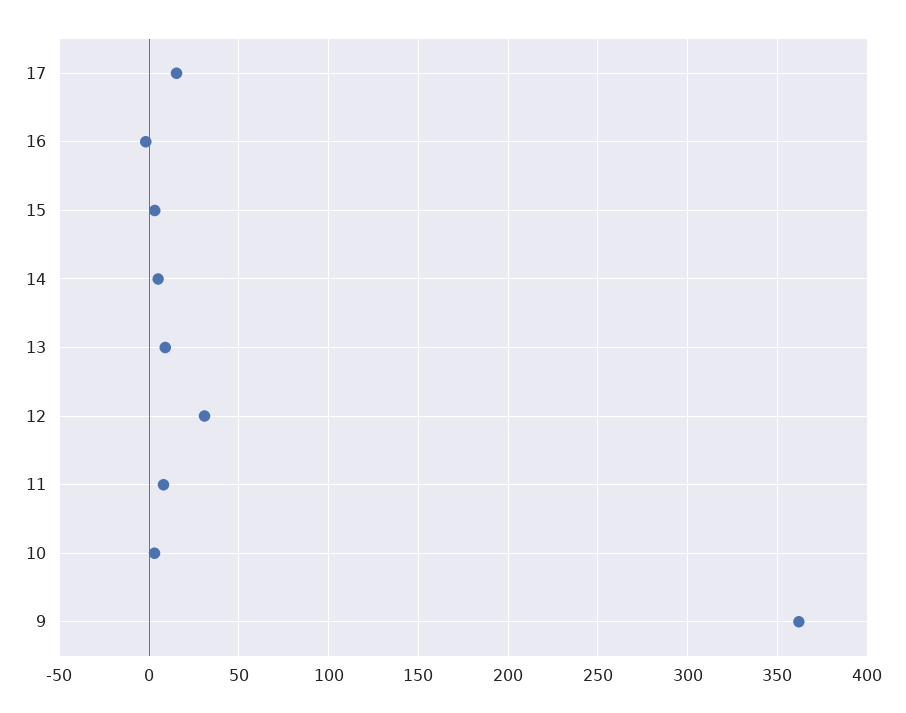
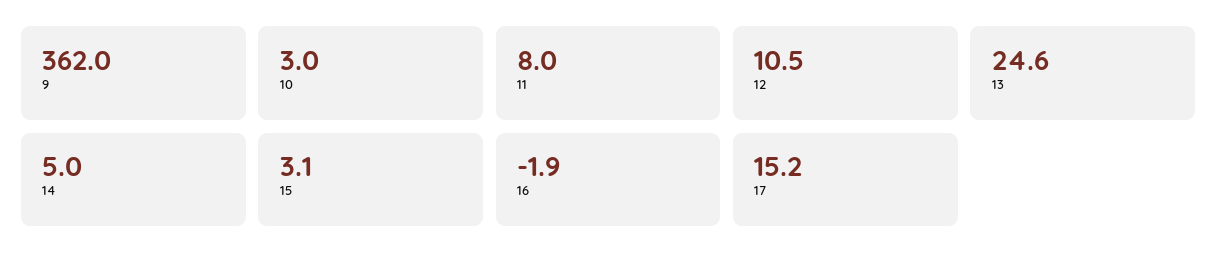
13: 10 -> 24.6
12: 30 -> 10.5

